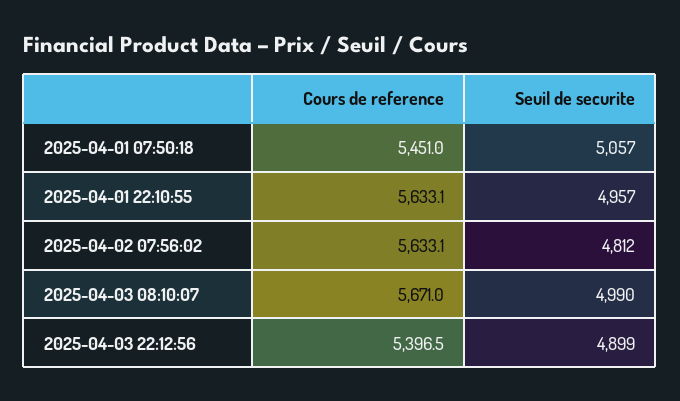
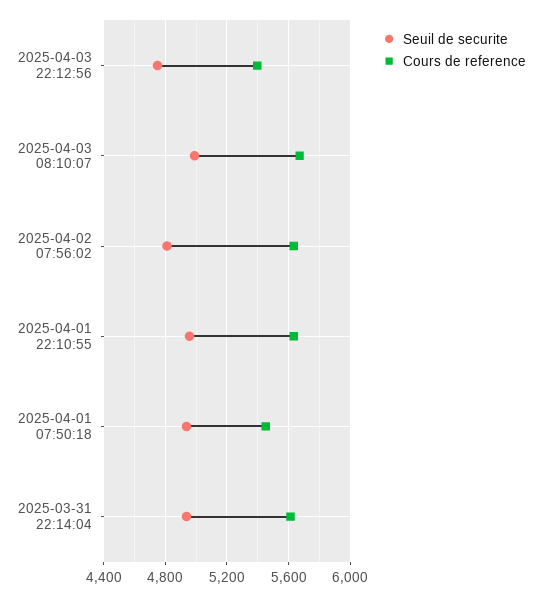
Seuil de securite, 2025-04-01 07:50:18: 5057 -> 4950
Seuil de securite, 2025-04-03 22:12:56: 4899 -> 4750
Seuil de securite, 2025-03-31 22:14:04: none -> 4950
Cours de reference, 2025-03-31 22:14:04: none -> 5600

